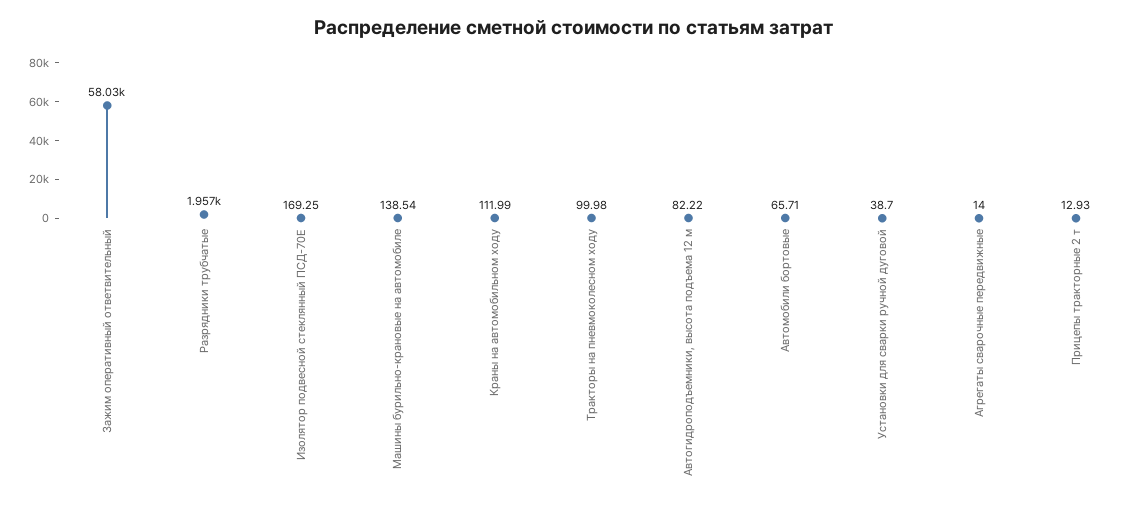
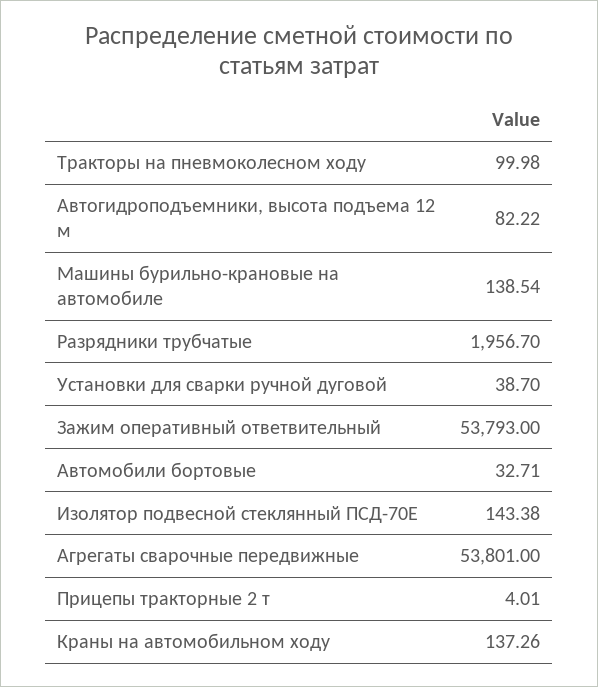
Зажим оперативный ответвительный: 58030 -> 53793
Изолятор подвесной стеклянный ПСД-70Е: 169.25 -> 143.38
Краны на автомобильном ходу: 111.99 -> 137.26
Автомобили бортовые: 65.71 -> 32.71
Агрегаты сварочные передвижные: 14 -> 53801
Прицепы тракторные 2 т: 12.93 -> 4.01

